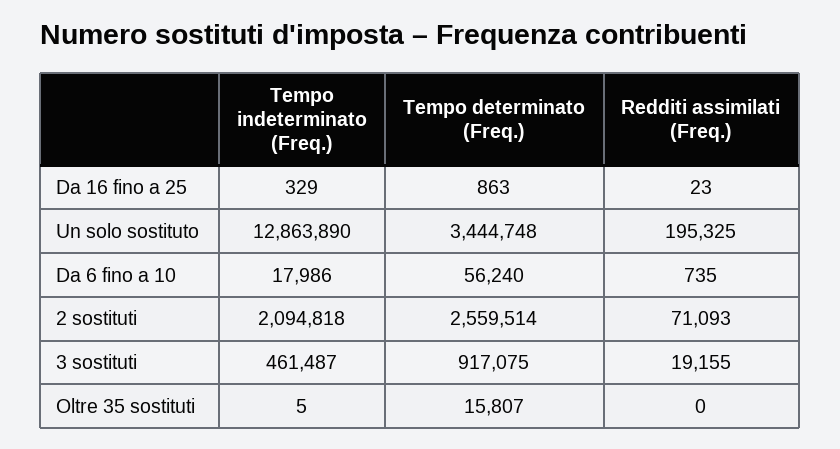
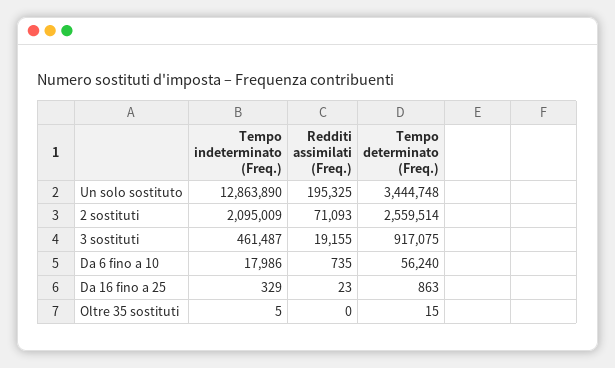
Tempo indeterminato (Freq.), 2 sostituti: 2094818 -> 2095009
Tempo determinato (Freq.), Oltre 35 sostituti: 15807 -> 15

